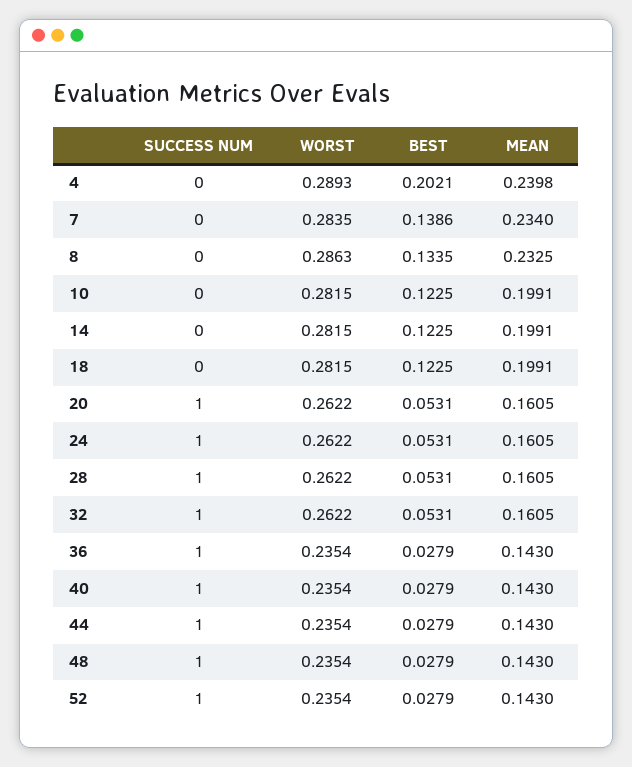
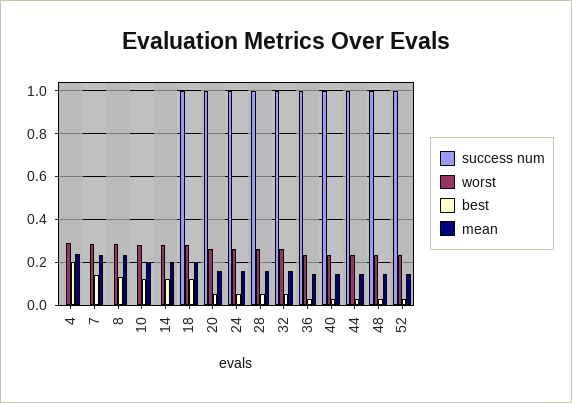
SUCCESS NUM, 18: 0 -> 1

